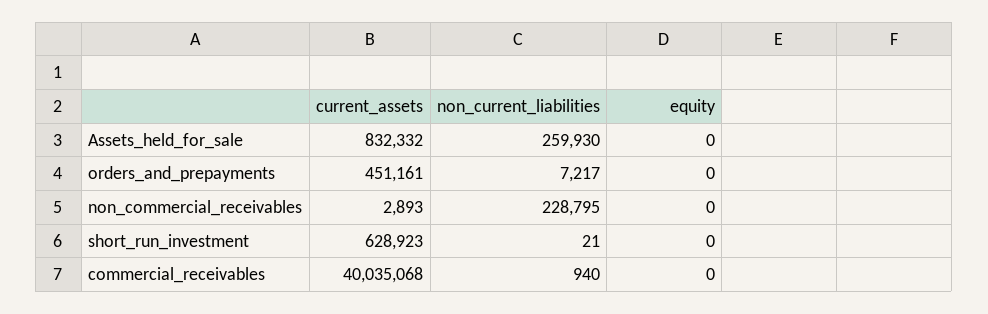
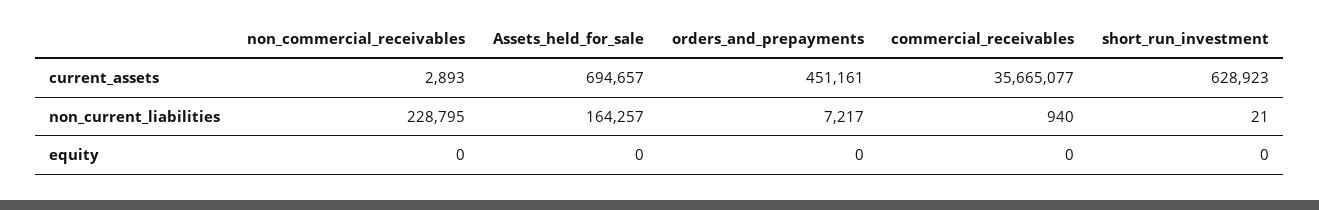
current_assets, Assets_held_for_sale: 832332 -> 694657
non_current_liabilities, Assets_held_for_sale: 259930 -> 164257
current_assets, commercial_receivables: 40035068 -> 35665077

